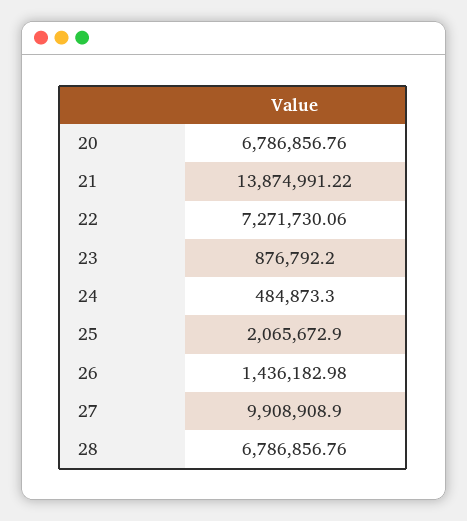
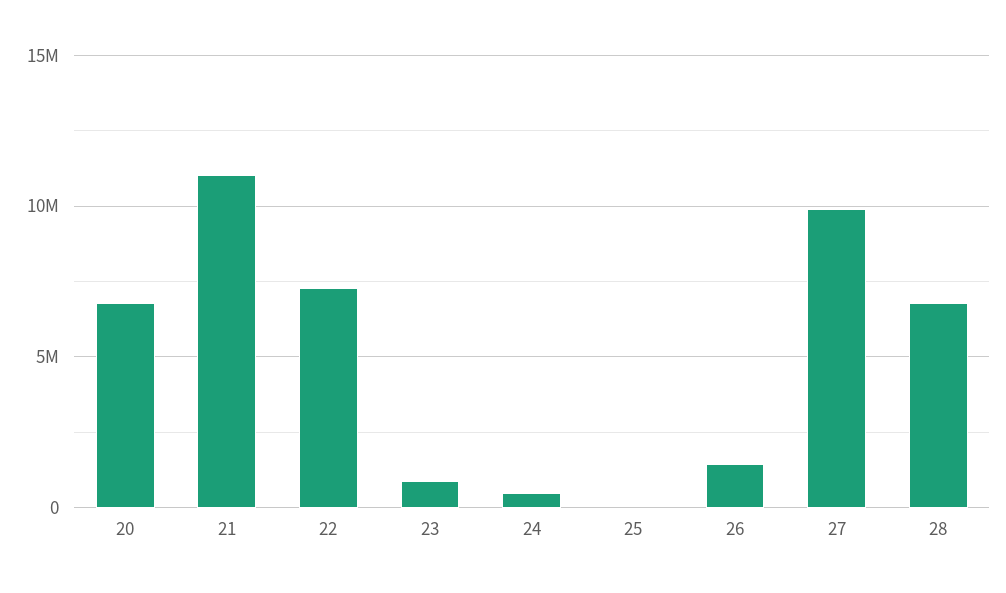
21: 13874991.22 -> 11000000
25: 2065672.9 -> 0

